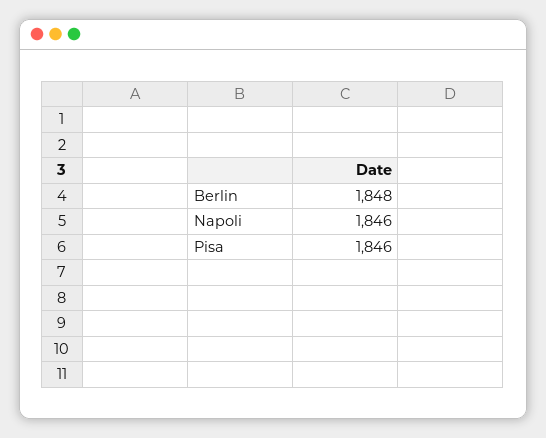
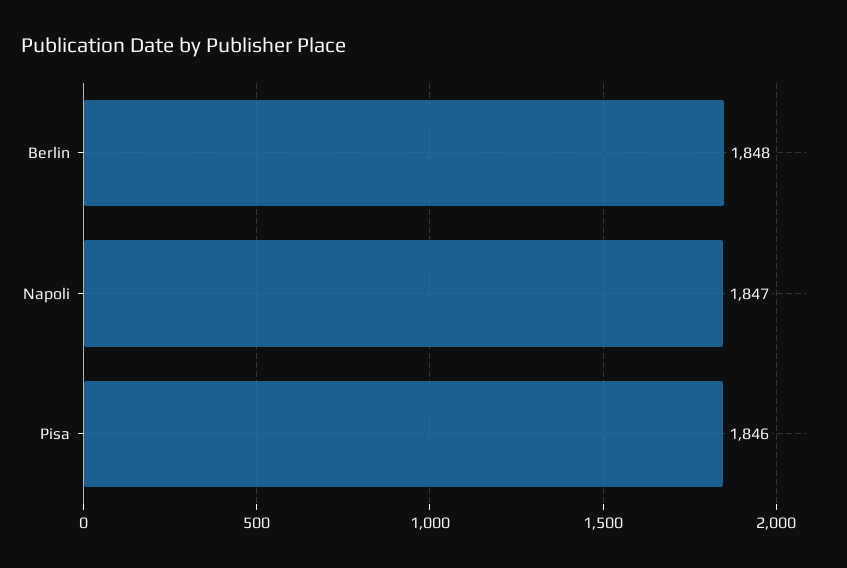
Napoli: 1846 -> 1847

